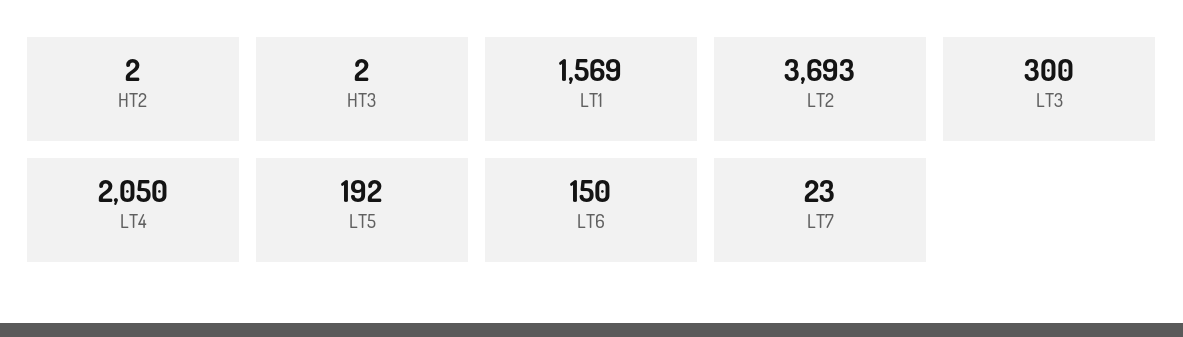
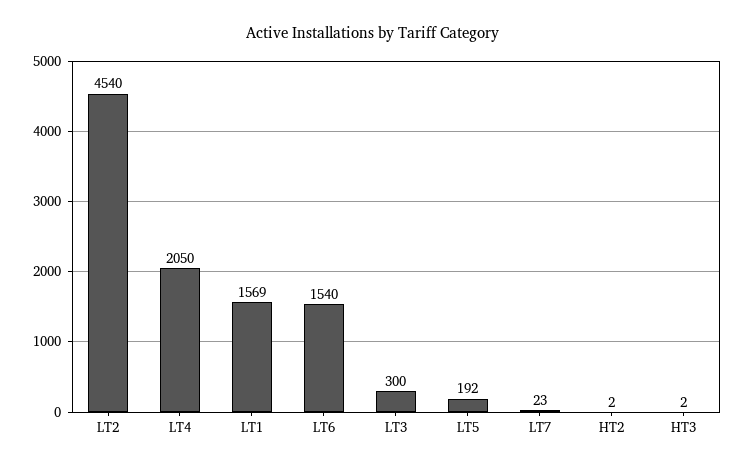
LT2: 3693 -> 4540
LT6: 150 -> 1540

